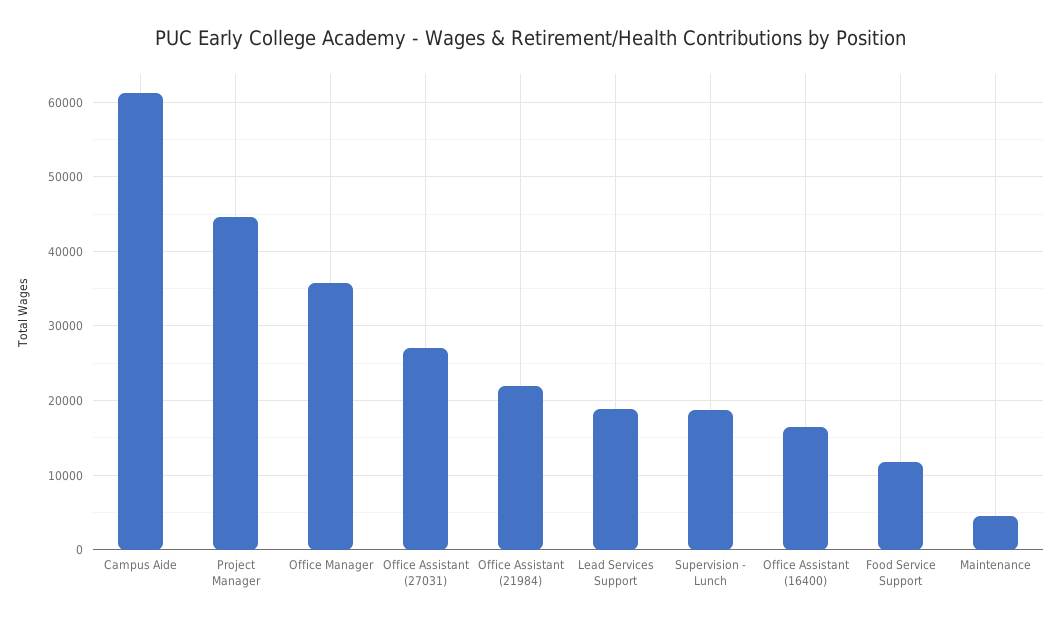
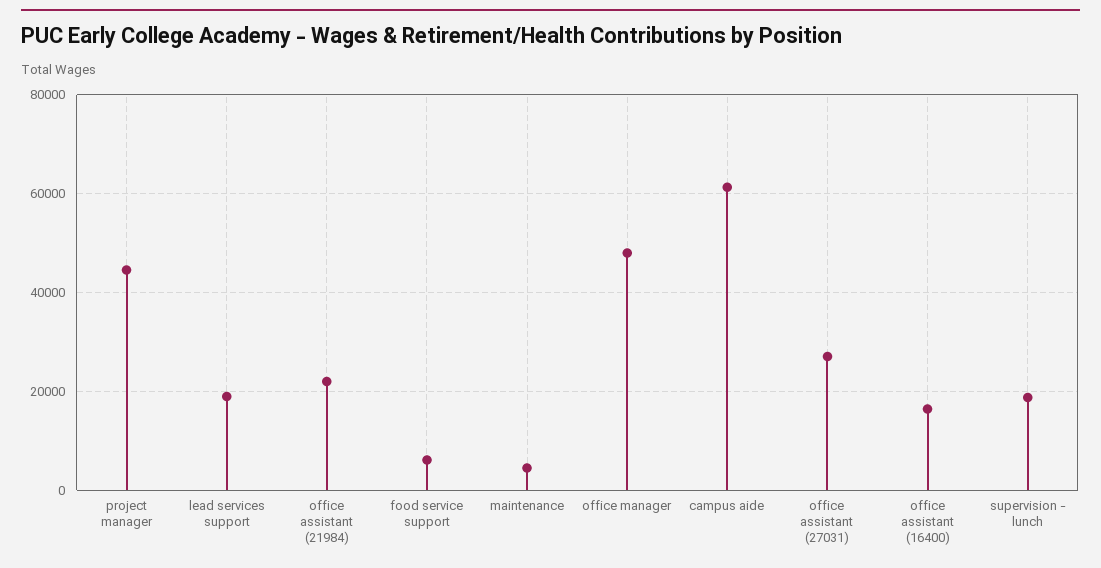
Office Manager: 36000 -> 48000
Food Service Support: 12000 -> 6000

